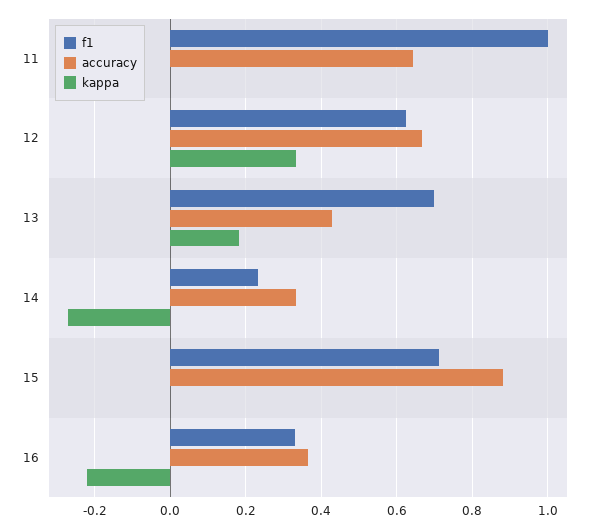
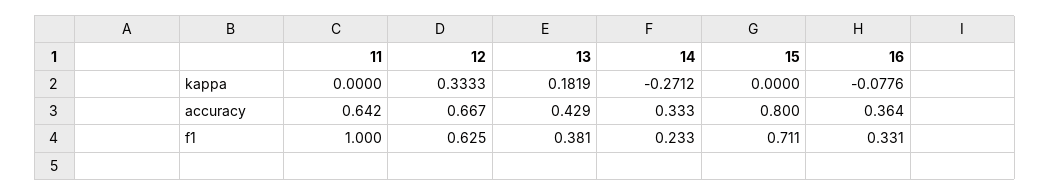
f1, 13: 0.7 -> 0.381
accuracy, 15: 0.88 -> 0.8
kappa, 16: -0.22 -> -0.0776

